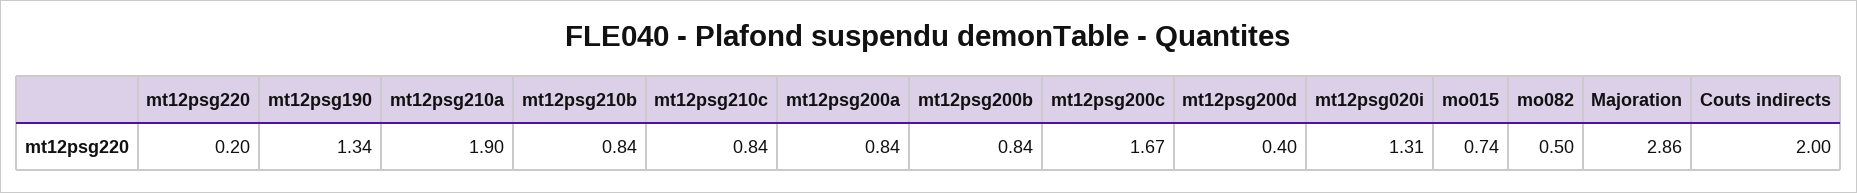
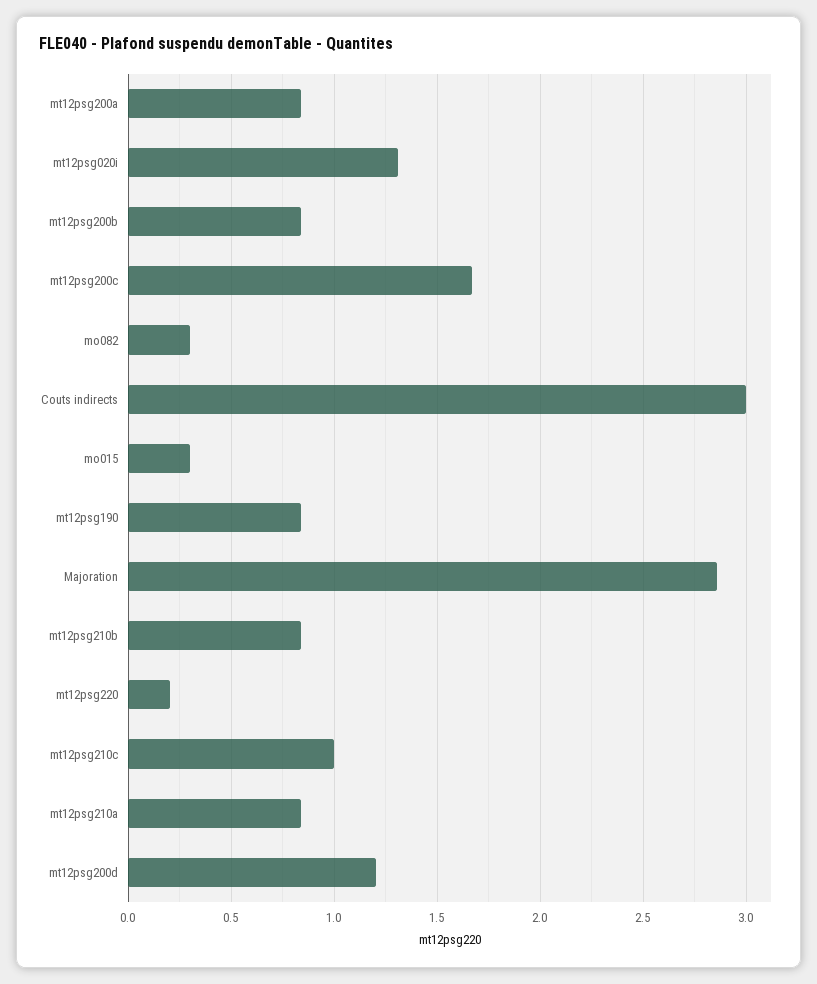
mt12psg190: 1.34 -> 0.85
mt12psg210a: 1.9 -> 0.85
mt12psg210c: 0.84 -> 1
mt12psg200d: 0.4 -> 1.2
mo015: 0.74 -> 0.3
mo082: 0.5 -> 0.3
Couts indirects: 2 -> 3

